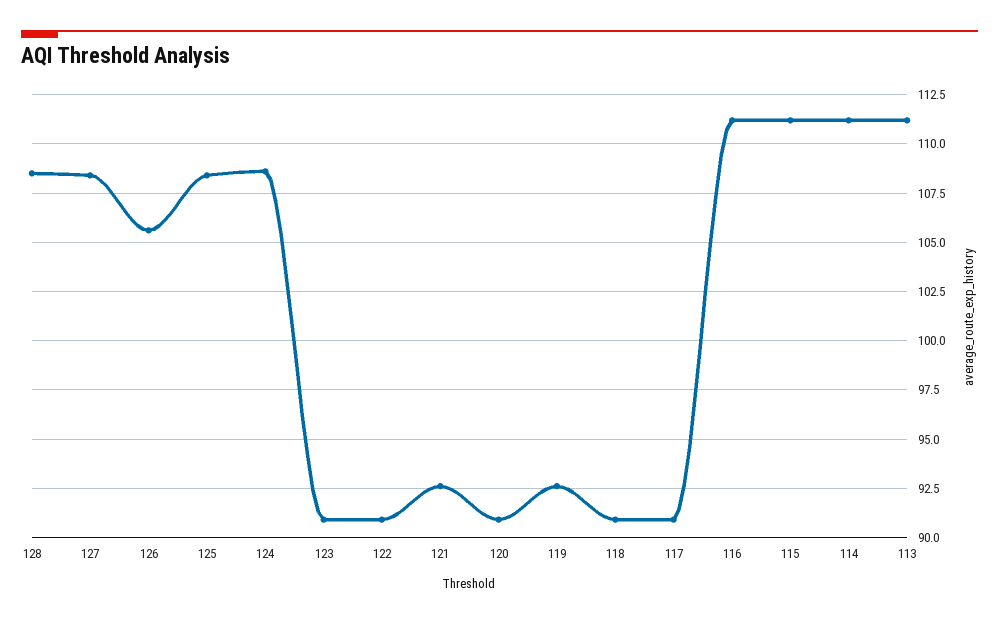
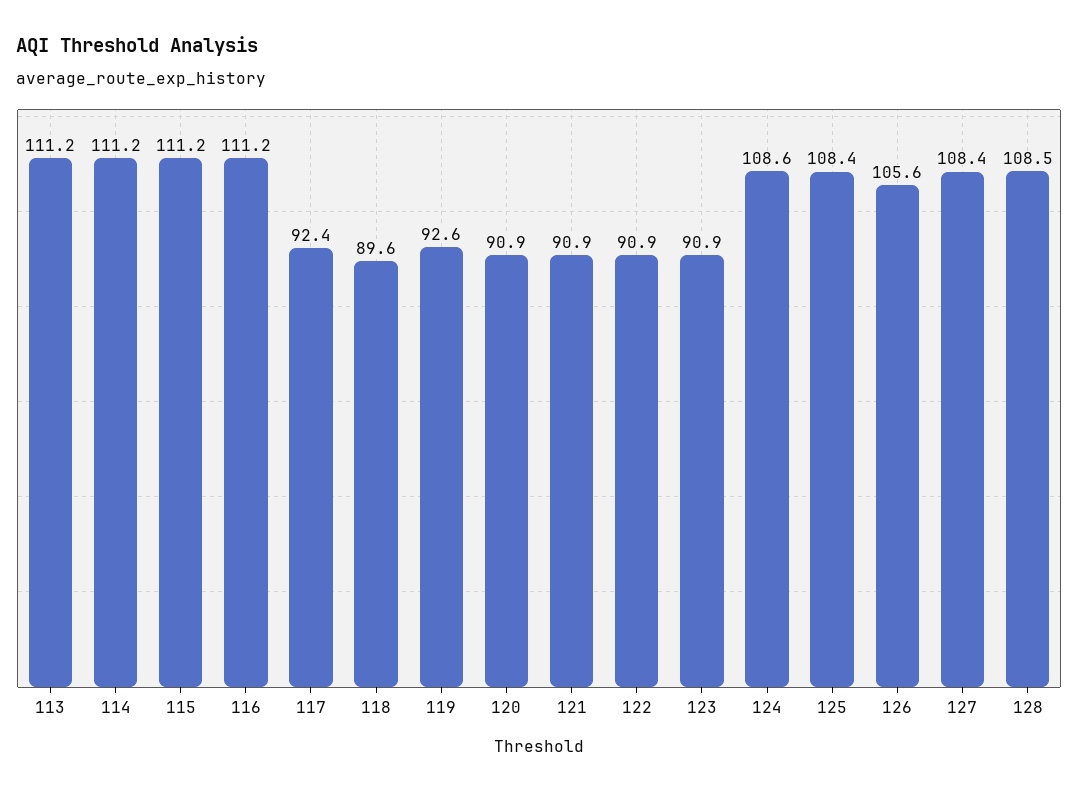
121: 92.5 -> 90.9
118: 91 -> 89.6
117: 91 -> 92.4

